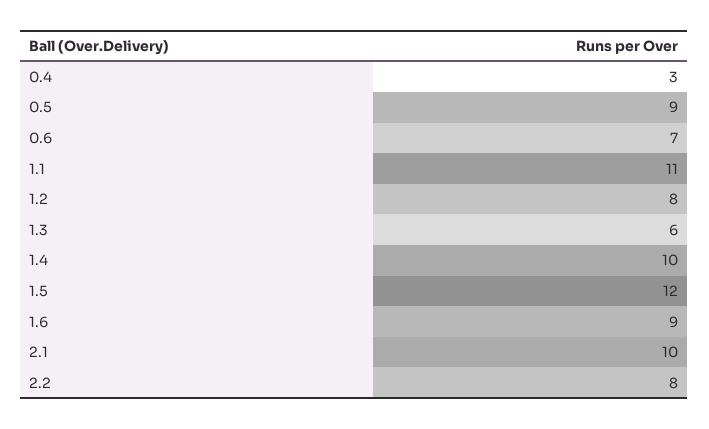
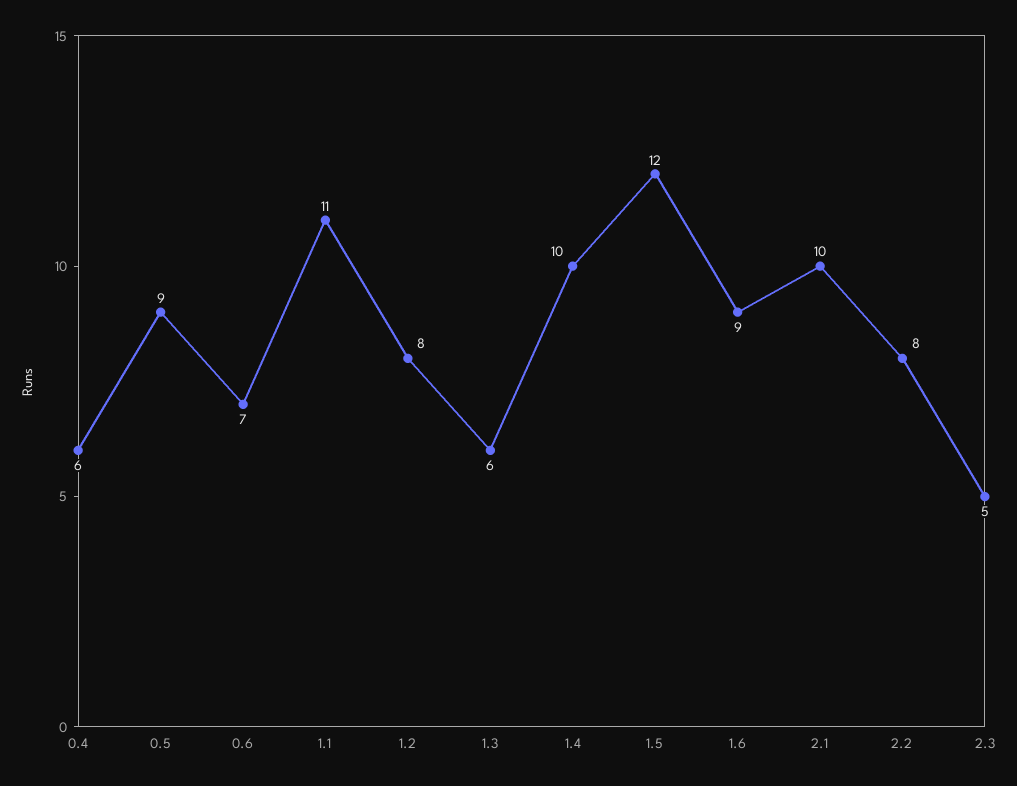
0.4: 3 -> 6
2.3: none -> 5

